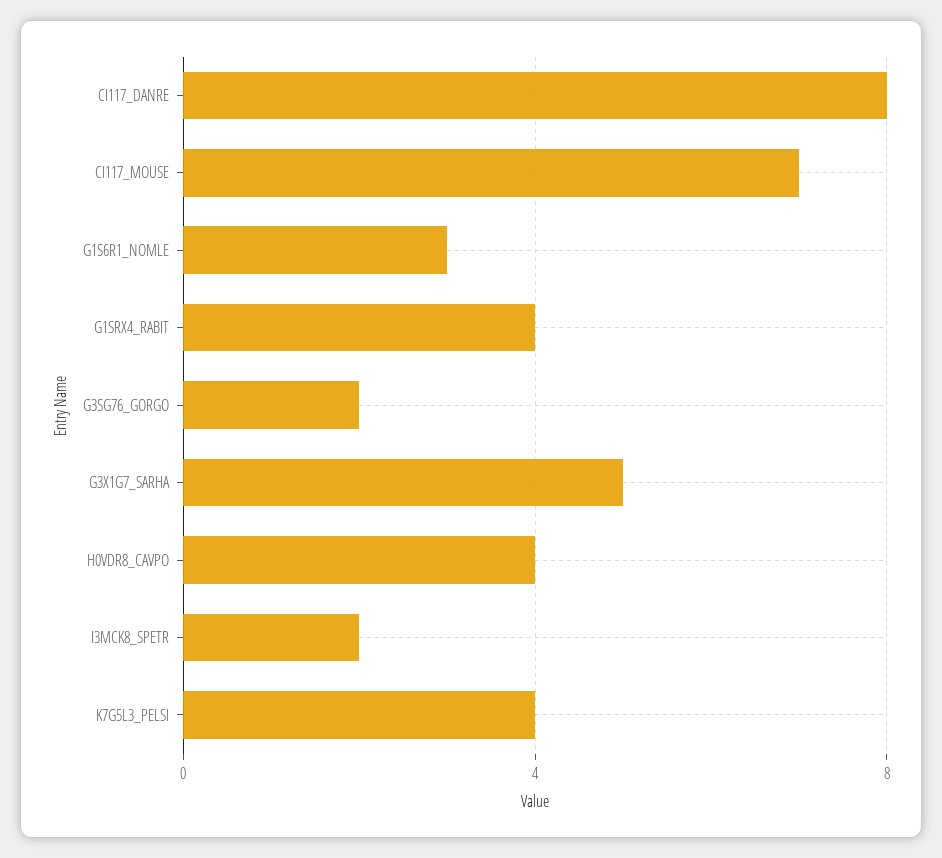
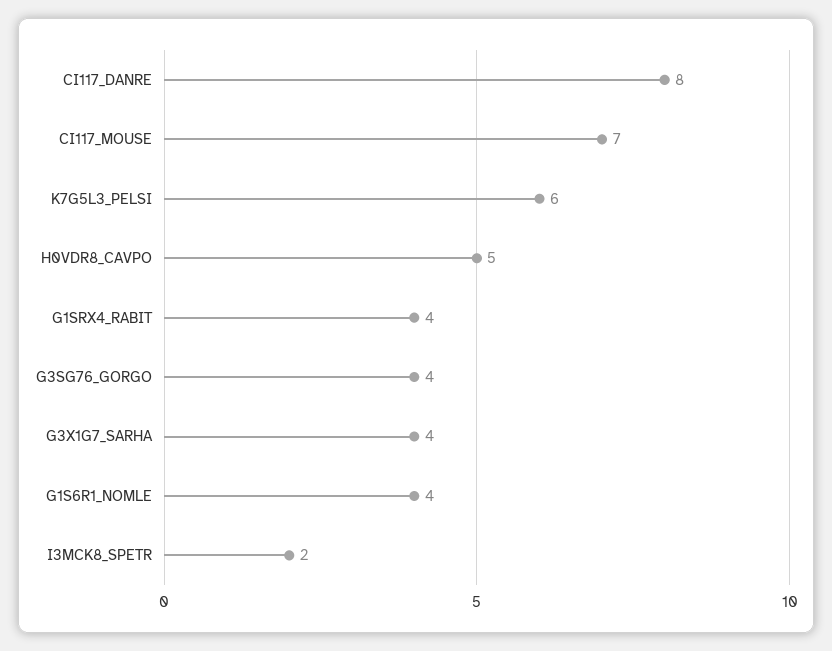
G1S6R1_NOMLE: 3 -> 4
G3SG76_GORGO: 2 -> 4
G3X1G7_SARHA: 5 -> 4
H0VDR8_CAVPO: 4 -> 5
K7G5L3_PELSI: 4 -> 6

